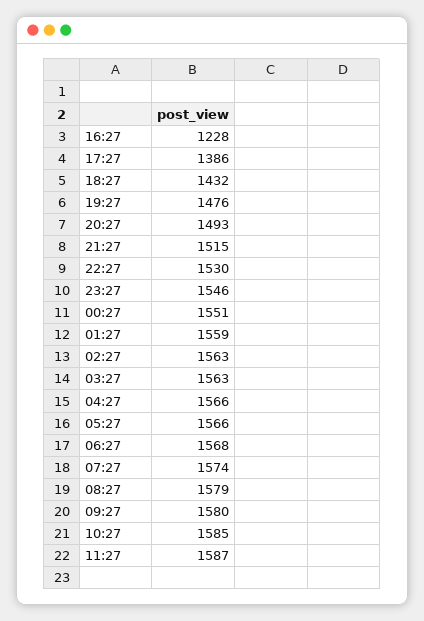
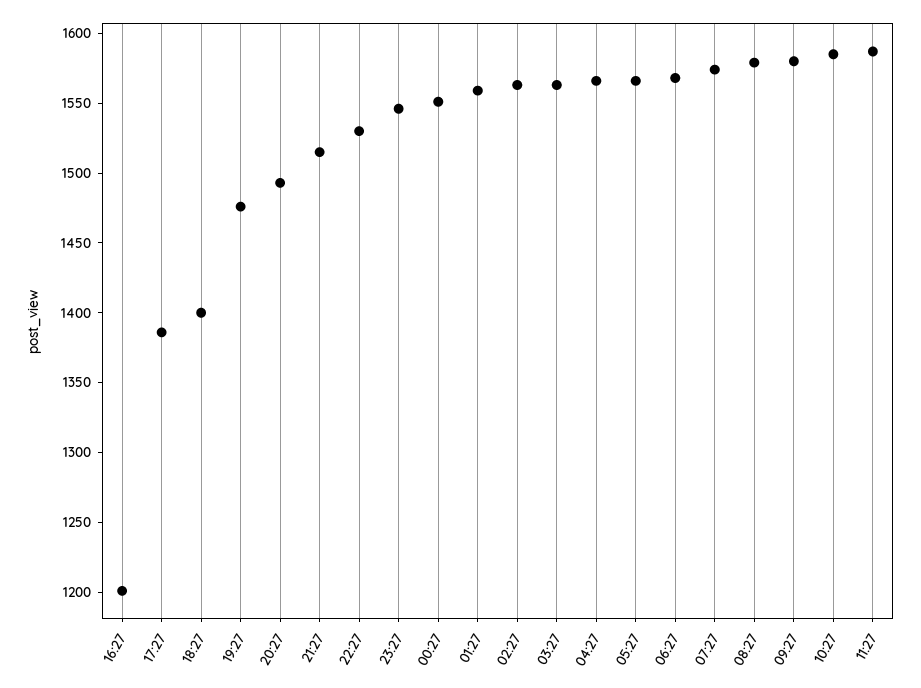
16:27: 1228 -> 1200
18:27: 1432 -> 1400

